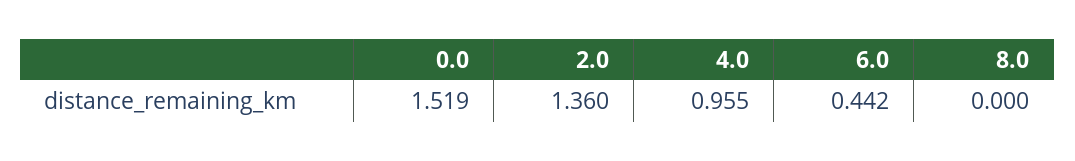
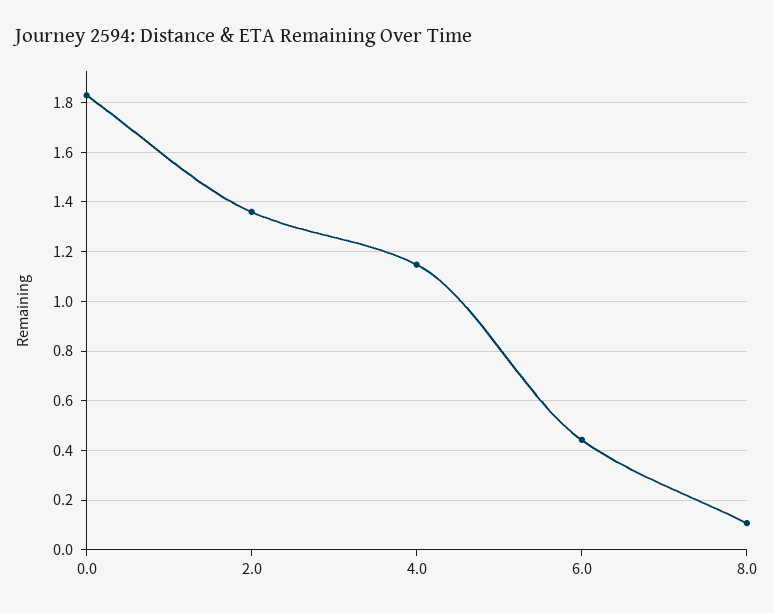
0.0: 1.519 -> 1.825
4.0: 0.955 -> 1.15
8.0: 0 -> 0.1

